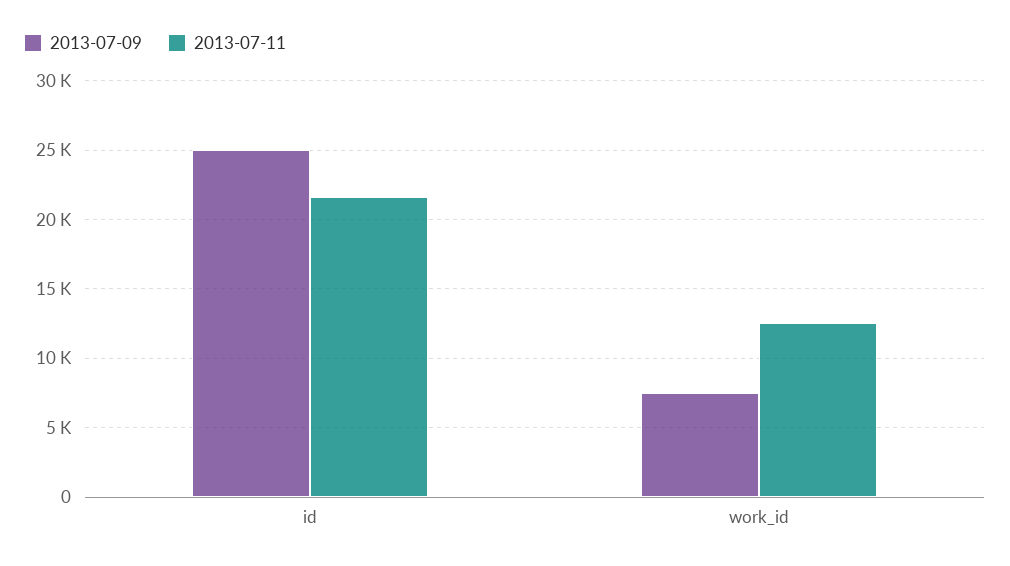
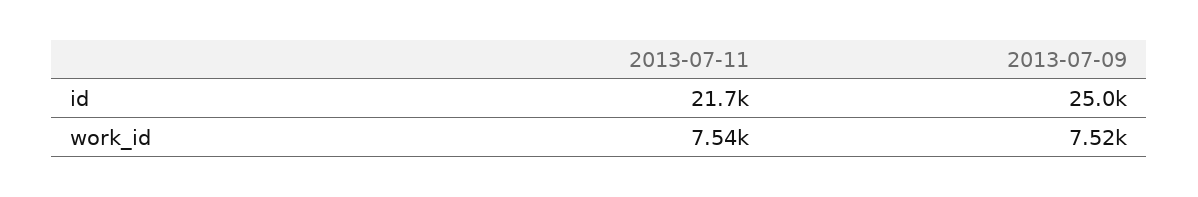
2013-07-11, work_id: 12500 -> 7540

